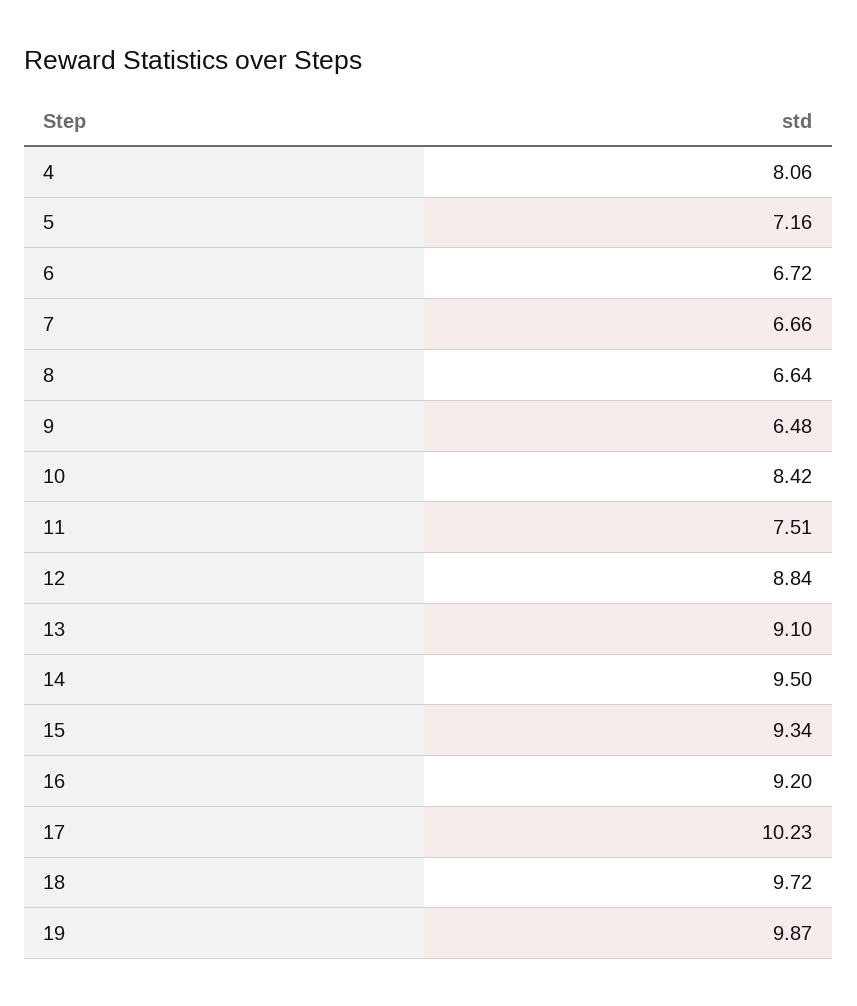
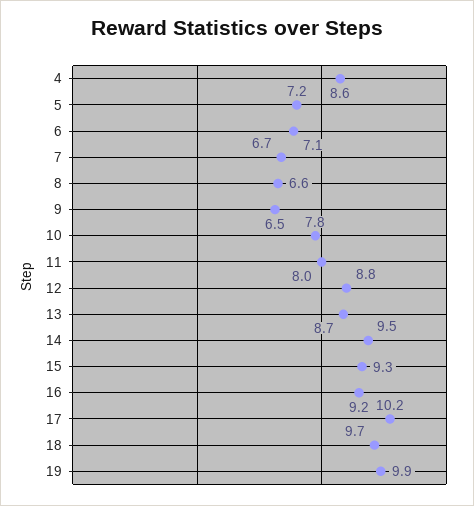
4: 8.06 -> 8.6
6: 6.72 -> 7.1
10: 8.42 -> 7.8
11: 7.51 -> 8
13: 9.1 -> 8.7

